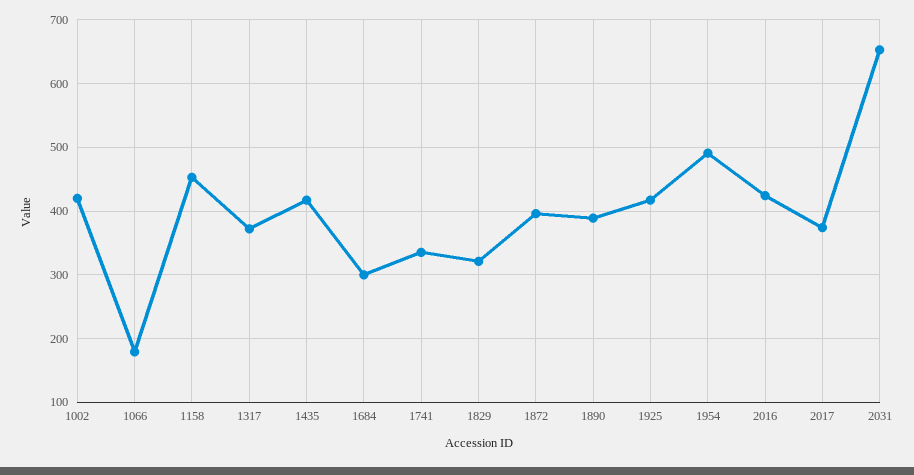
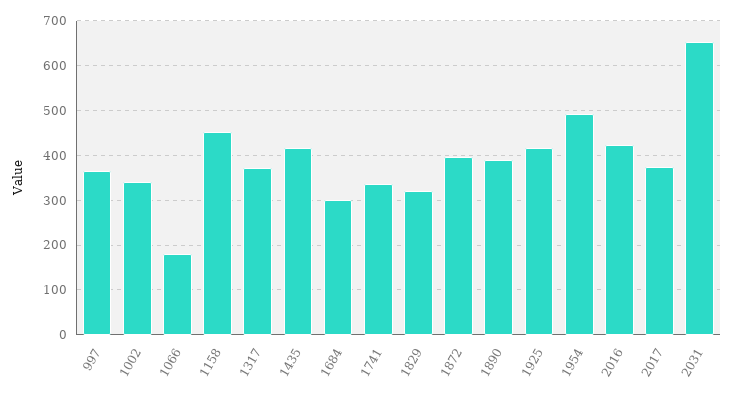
1002: 420 -> 340
997: none -> 360

